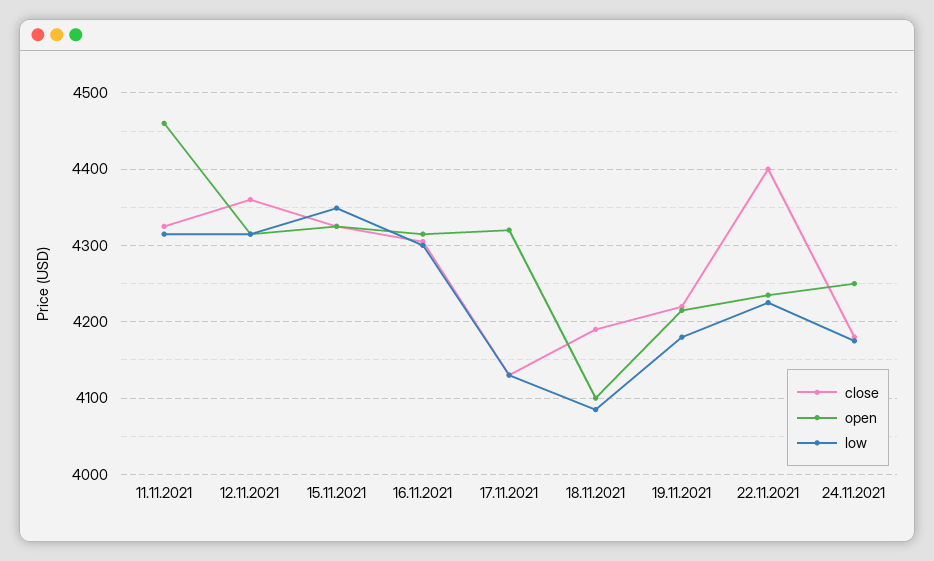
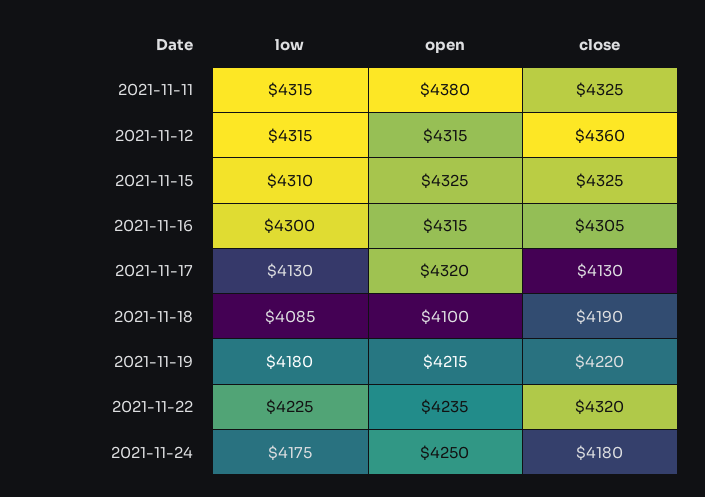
open, 11.11.2021: 4460 -> 4380
low, 15.11.2021: 4350 -> 4310
close, 22.11.2021: 4400 -> 4320

